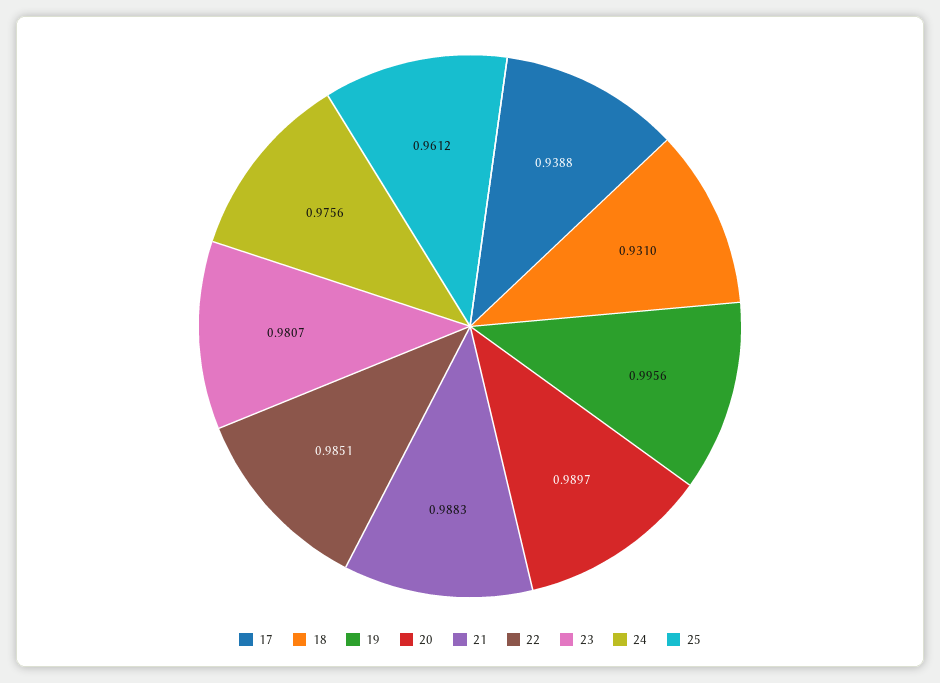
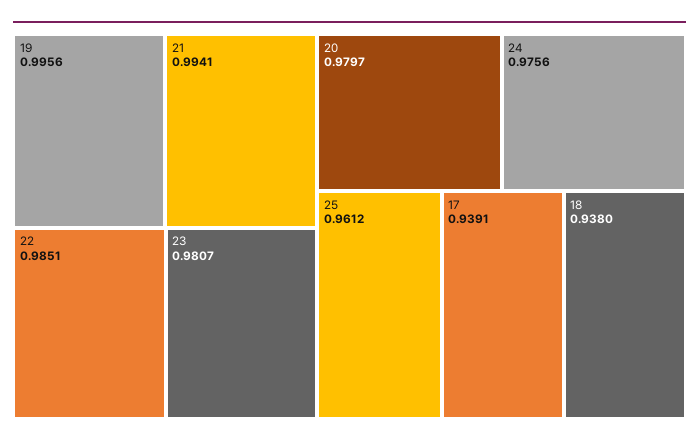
17: 0.9388 -> 0.9391
18: 0.931 -> 0.938
20: 0.9897 -> 0.9797
21: 0.9883 -> 0.9941

